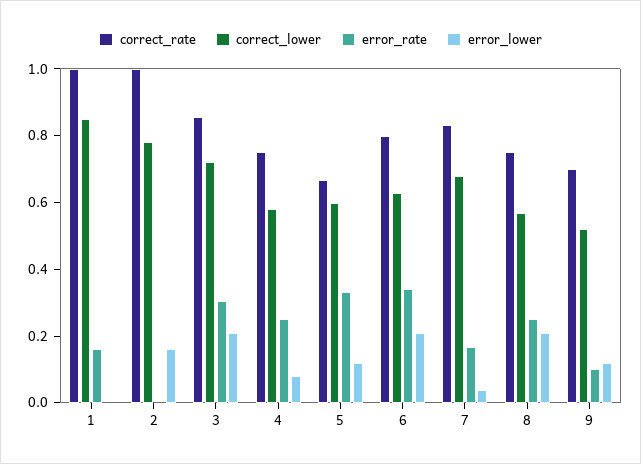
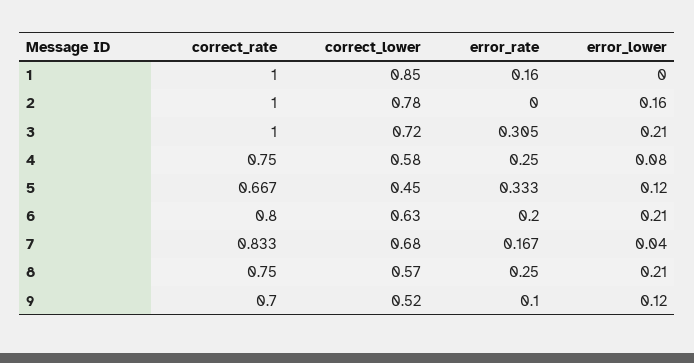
correct_rate, 3: 0.85 -> 1
correct_lower, 5: 0.6 -> 0.45
error_rate, 6: 0.35 -> 0.2

